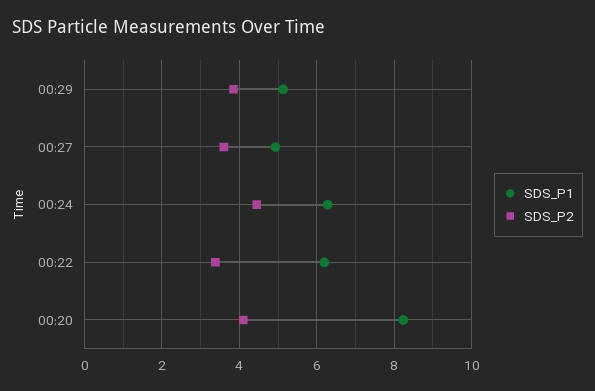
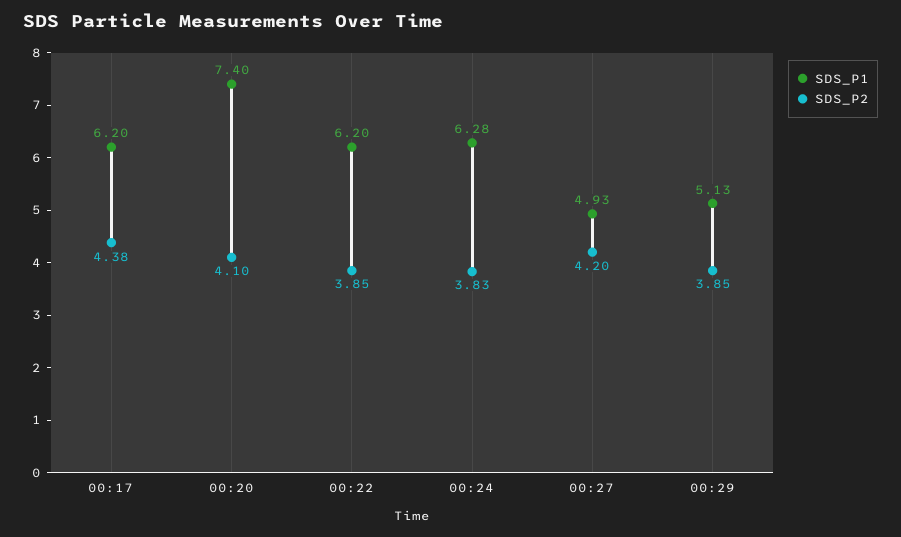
SDS_P2, 00:27: 3.6 -> 4.2
SDS_P2, 00:24: 4.4 -> 3.83
SDS_P2, 00:22: 3.4 -> 3.85
SDS_P1, 00:20: 8.2 -> 7.4
SDS_P1, 00:17: none -> 6.2
SDS_P2, 00:17: none -> 4.38

